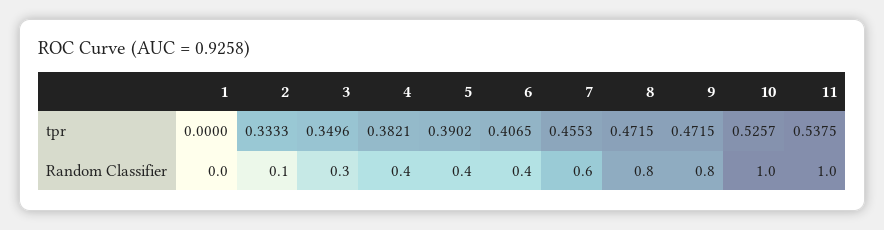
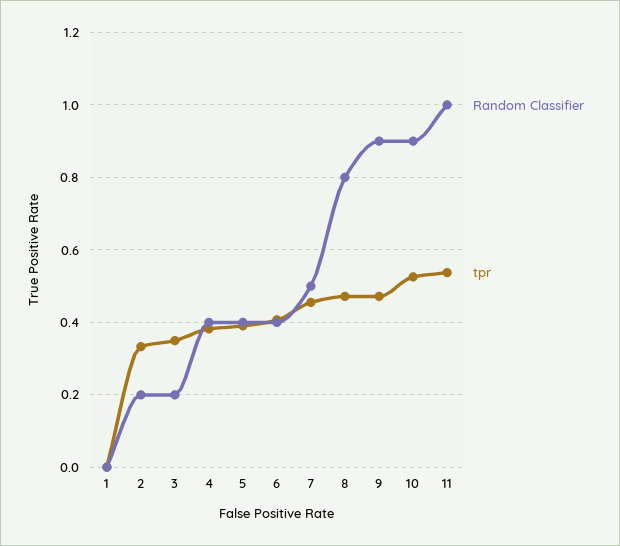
Random Classifier, 2: 0.1 -> 0.2
Random Classifier, 3: 0.3 -> 0.2
Random Classifier, 7: 0.6 -> 0.5
Random Classifier, 9: 0.8 -> 0.9
Random Classifier, 10: 1 -> 0.9

